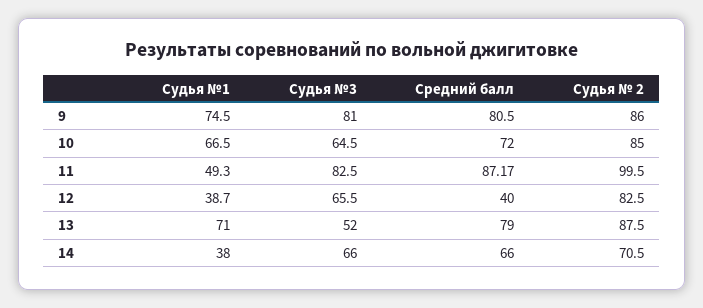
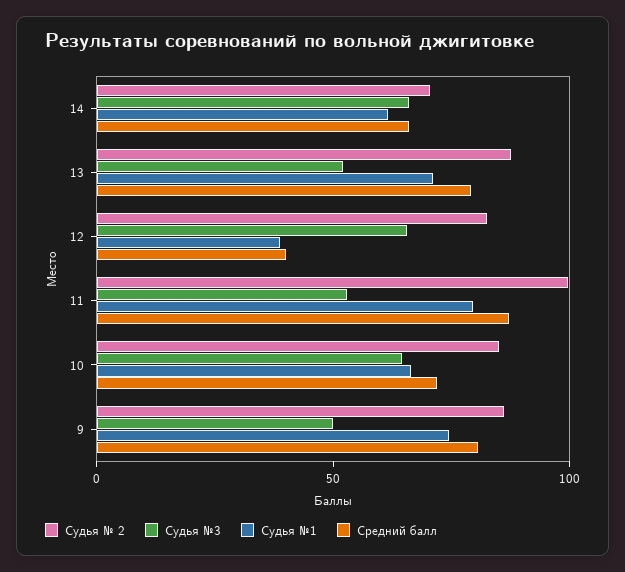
Судья №3, 9: 81 -> 50
Судья №1, 11: 49.3 -> 80
Судья №3, 11: 82.5 -> 50
Судья №1, 14: 38 -> 60

